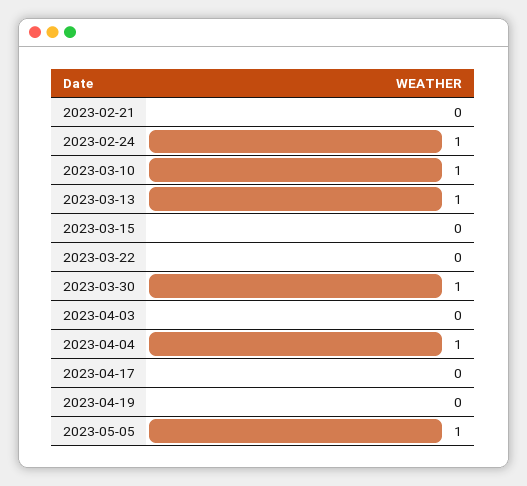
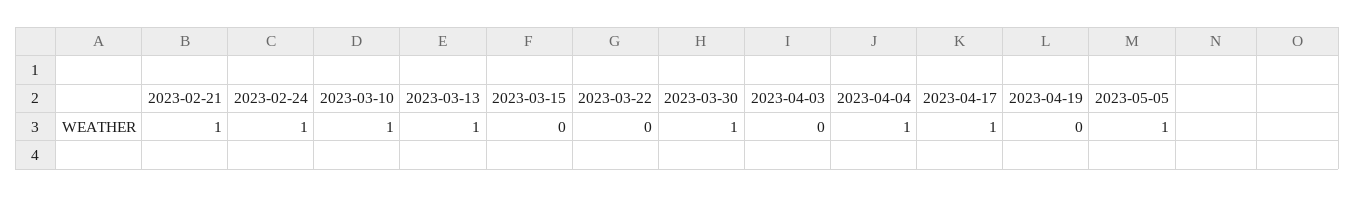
2023-02-21: 0 -> 1
2023-04-17: 0 -> 1

